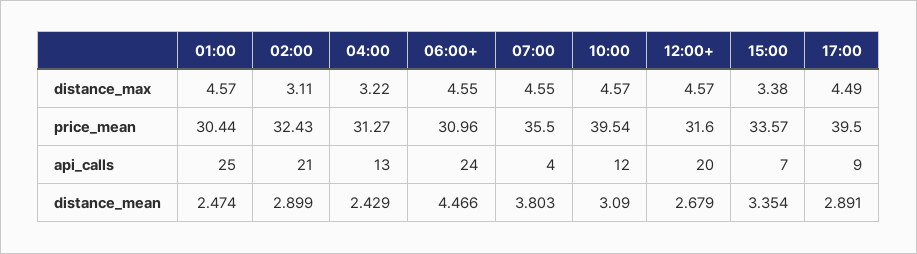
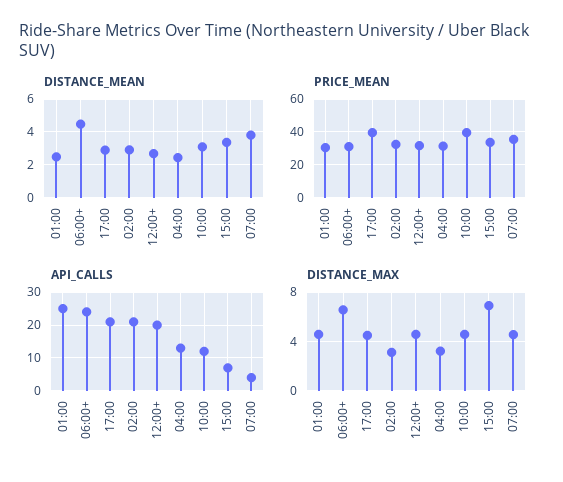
distance_max, 06:00+: 4.55 -> 6.5
distance_max, 15:00: 3.38 -> 7
api_calls, 17:00: 9 -> 20

